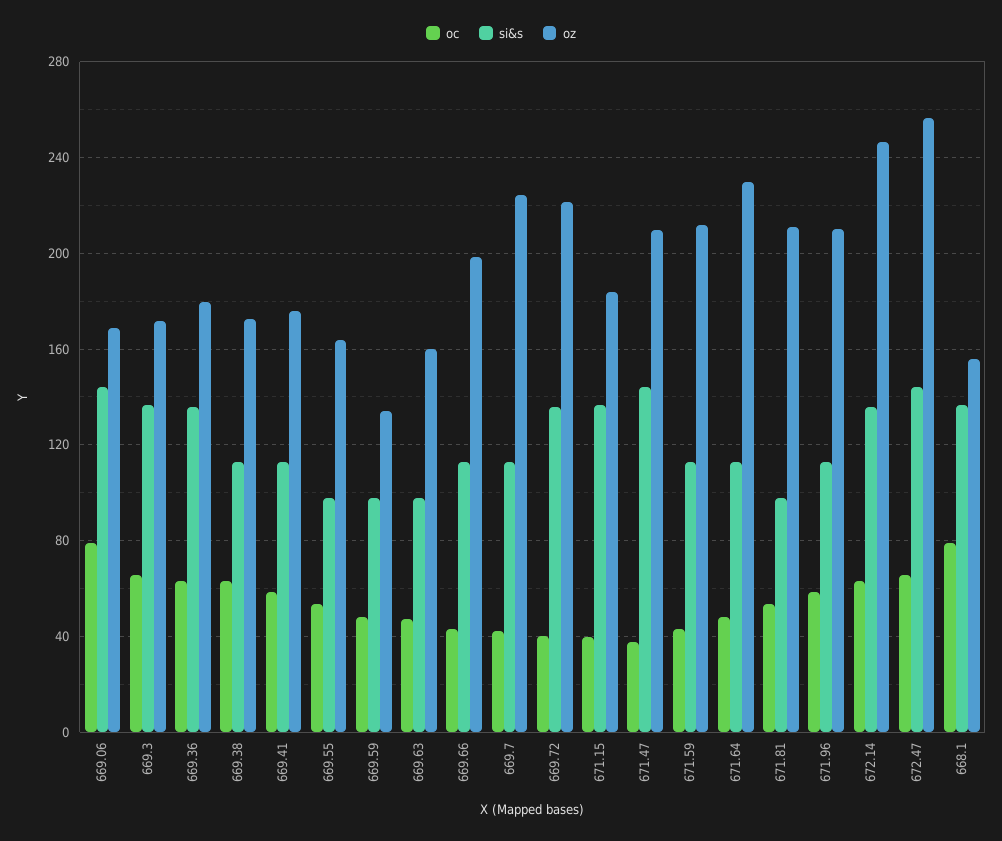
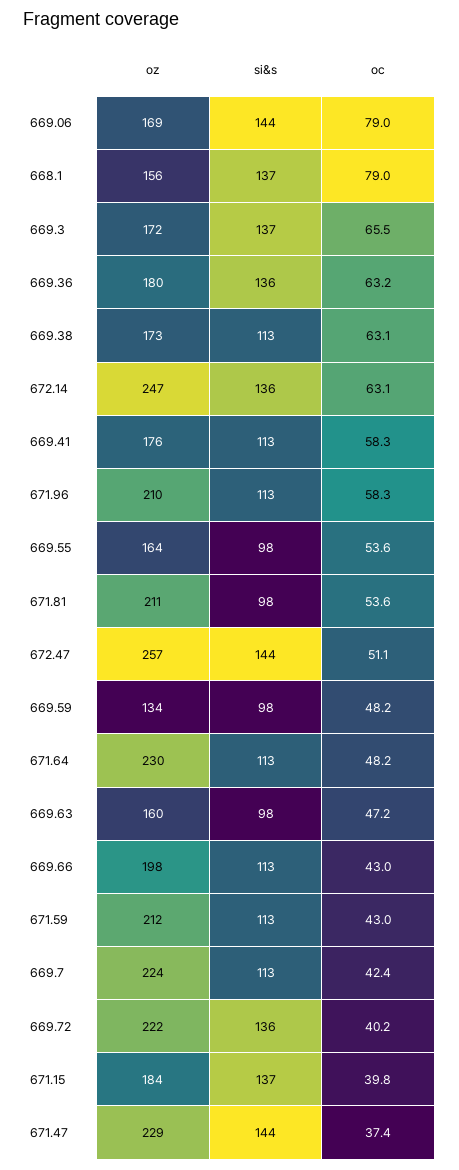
oz, 671.47: 210 -> 229
oc, 672.47: 65 -> 51.1

